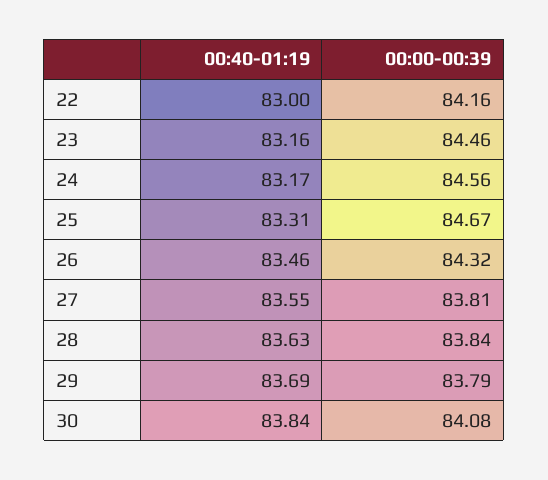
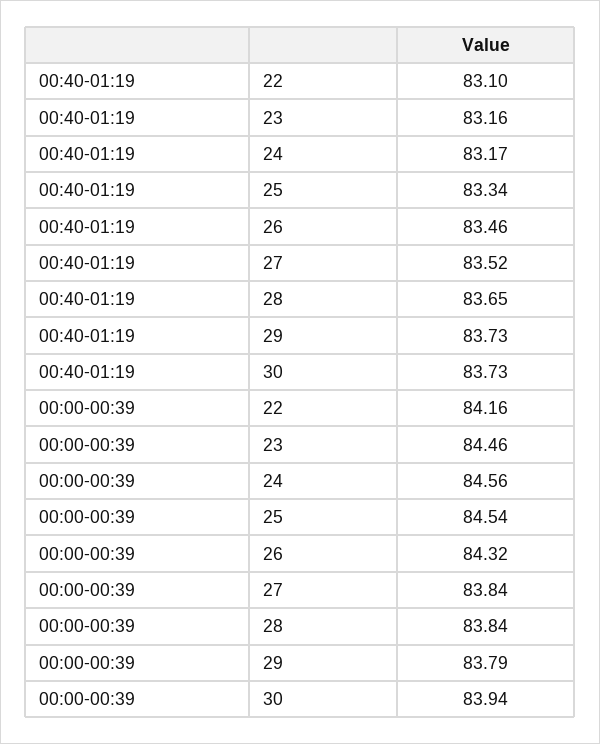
00:40-01:19, 22: 83 -> 83.1
00:40-01:19, 25: 83.31 -> 83.34
00:00-00:39, 25: 84.67 -> 84.54
00:40-01:19, 27: 83.55 -> 83.52
00:00-00:39, 27: 83.81 -> 83.84
00:40-01:19, 28: 83.63 -> 83.65
00:40-01:19, 29: 83.69 -> 83.73
00:40-01:19, 30: 83.84 -> 83.73
00:00-00:39, 30: 84.08 -> 83.94

